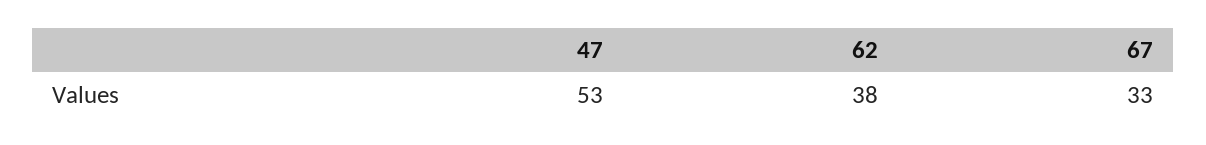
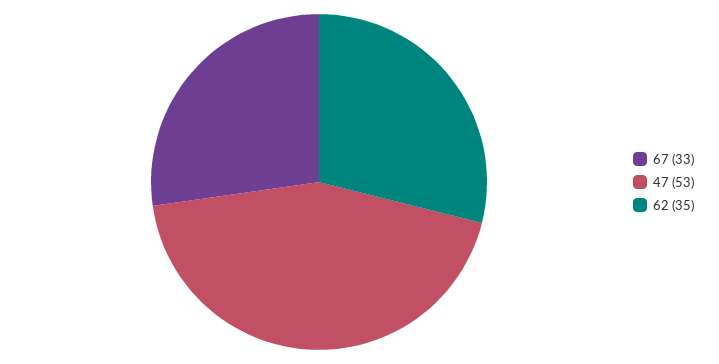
62: 38 -> 35

